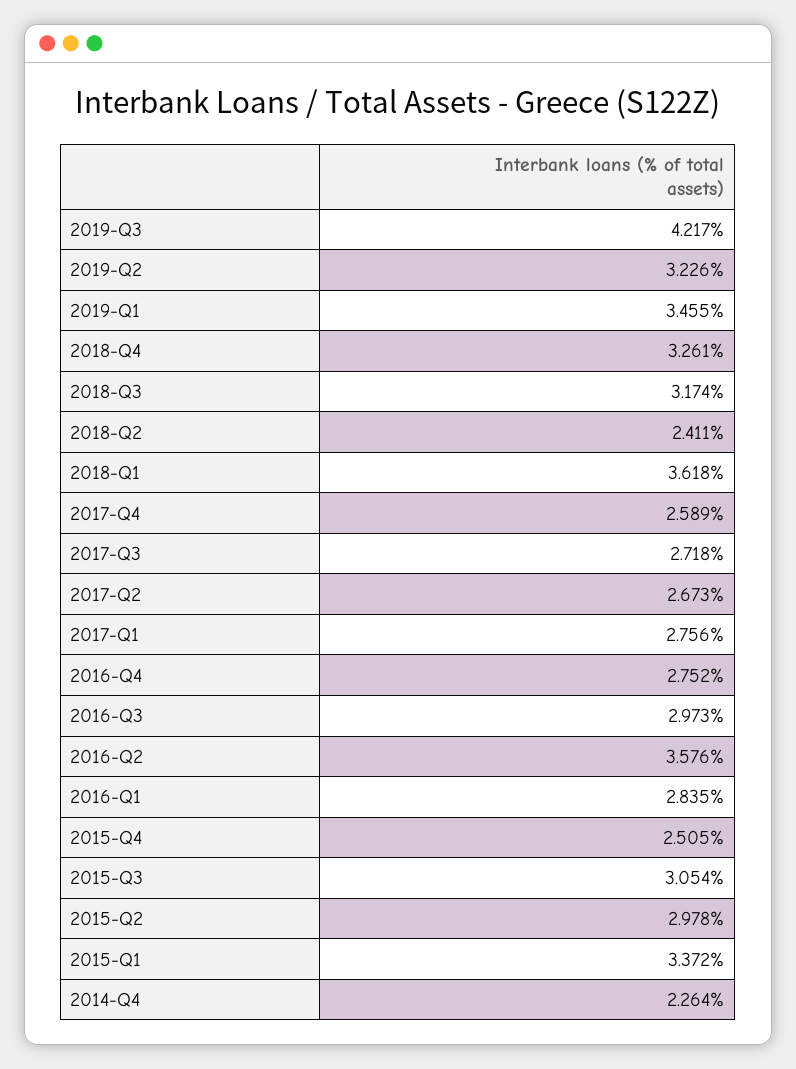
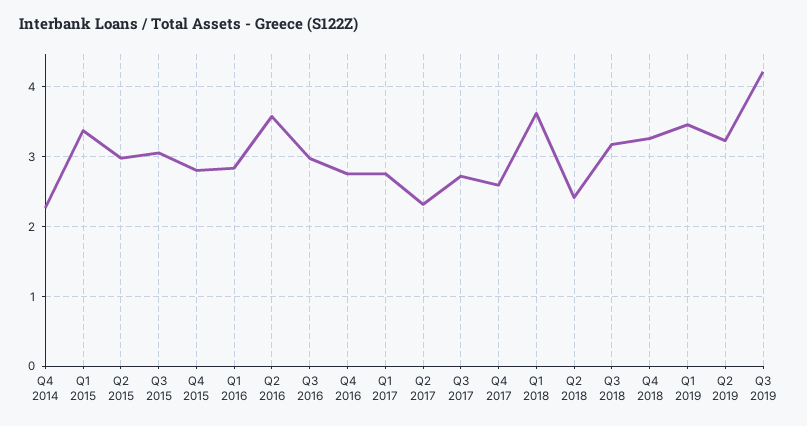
2017-Q2: 2.673 -> 2.3
2015-Q4: 2.505 -> 2.8

